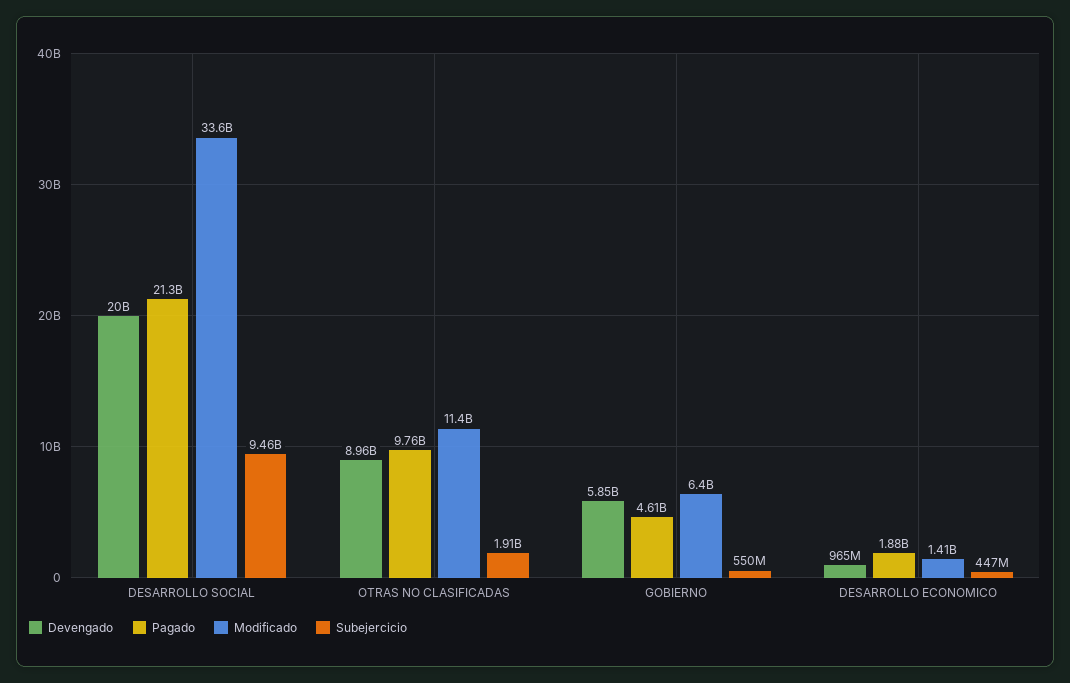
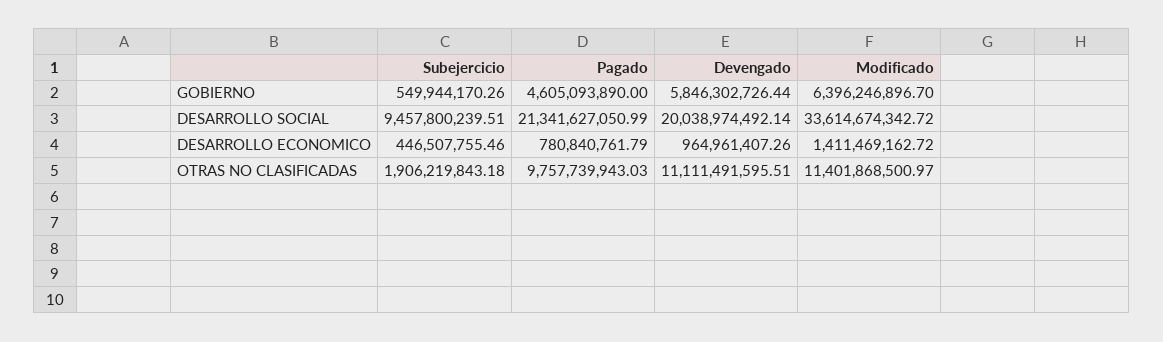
Devengado, OTRAS NO CLASIFICADAS: 8960000000 -> 11111491595.51
Pagado, DESARROLLO ECONOMICO: 1880000000 -> 780840761.79

